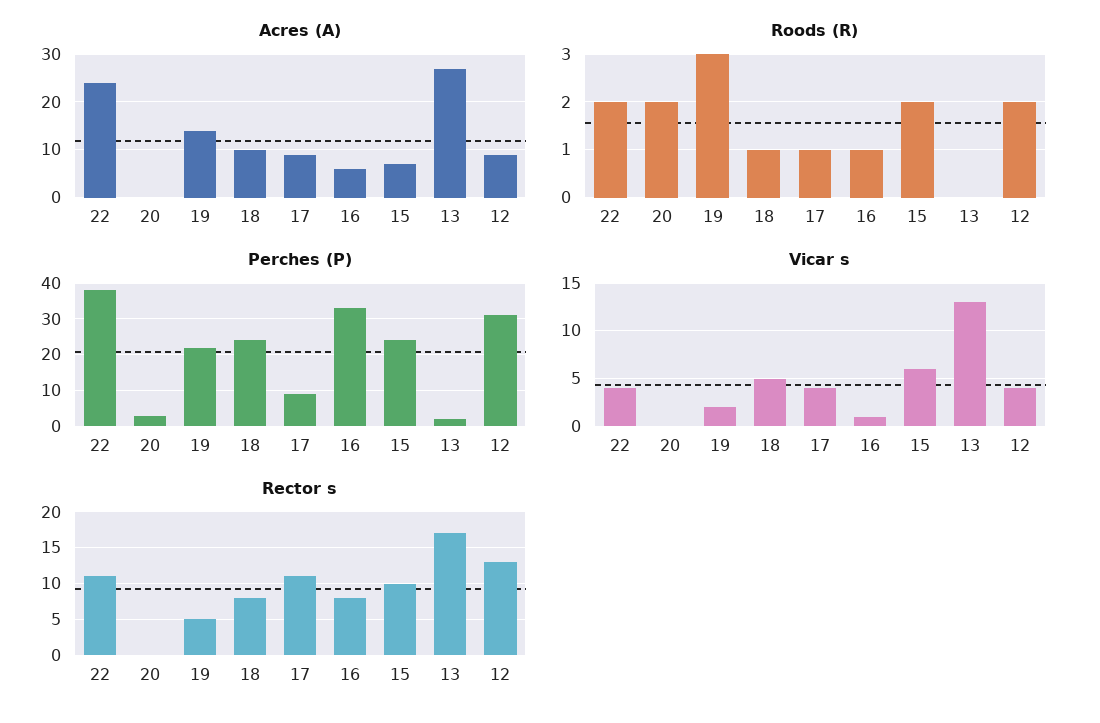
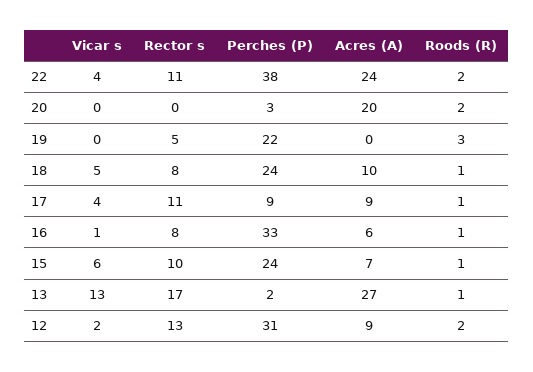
Acres (A), 20: 0 -> 20
Acres (A), 19: 15 -> 0
Roods (R), 15: 2 -> 1
Roods (R), 13: 0 -> 1
Vicar s, 19: 2 -> 0
Vicar s, 12: 4 -> 2

